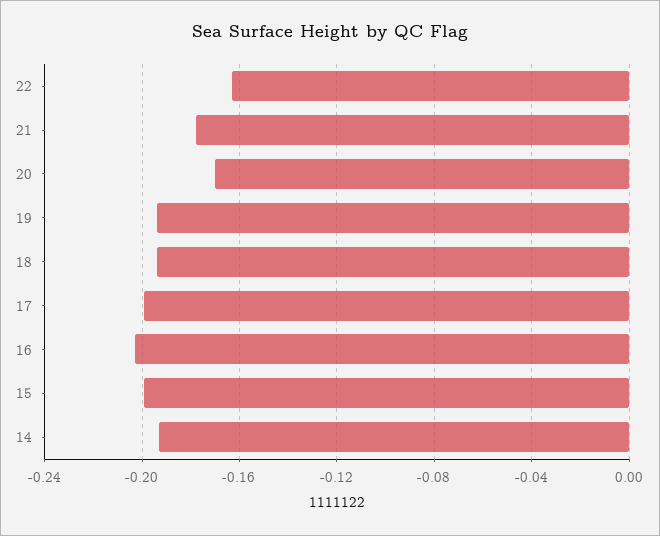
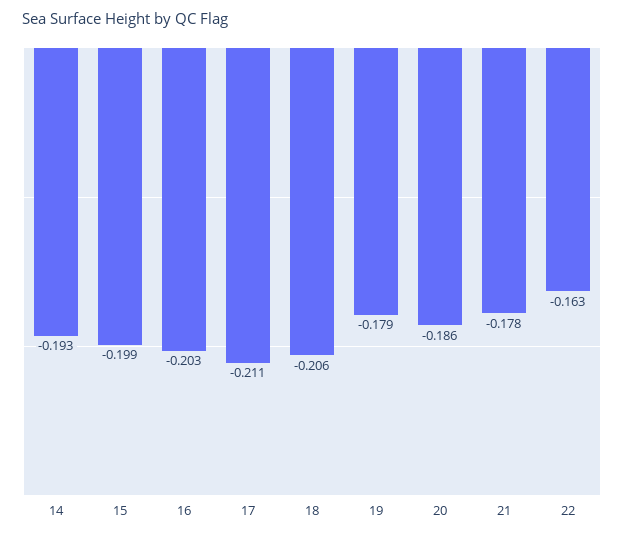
20: -0.17 -> -0.186
19: -0.195 -> -0.179
18: -0.195 -> -0.206
17: -0.2 -> -0.211

